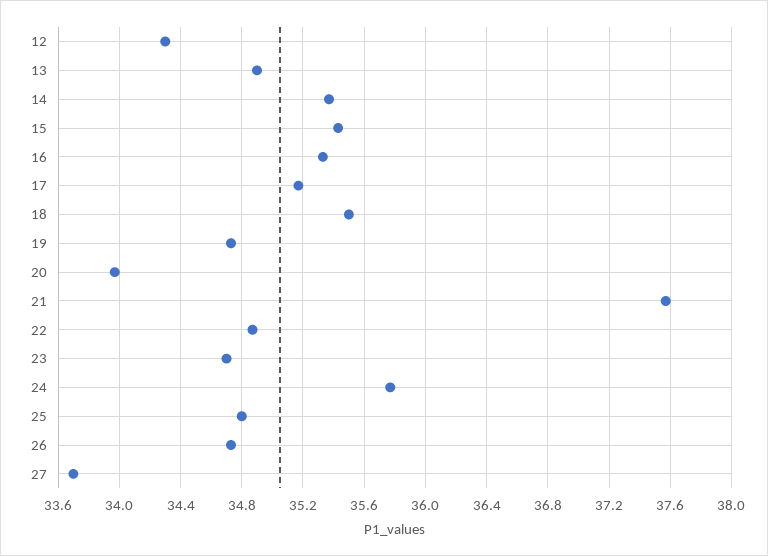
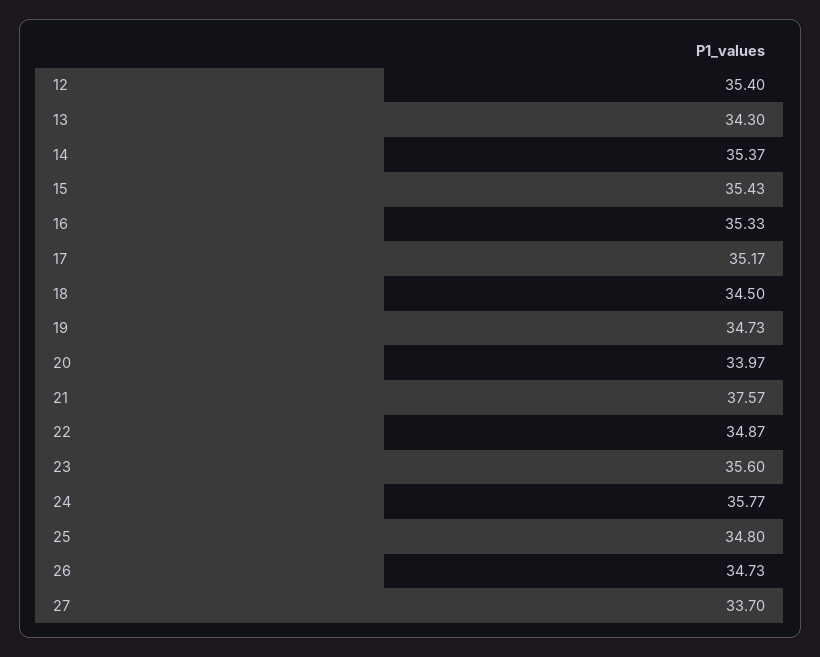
12: 34.3 -> 35.4
13: 34.9 -> 34.3
18: 35.5 -> 34.5
23: 34.7 -> 35.6

